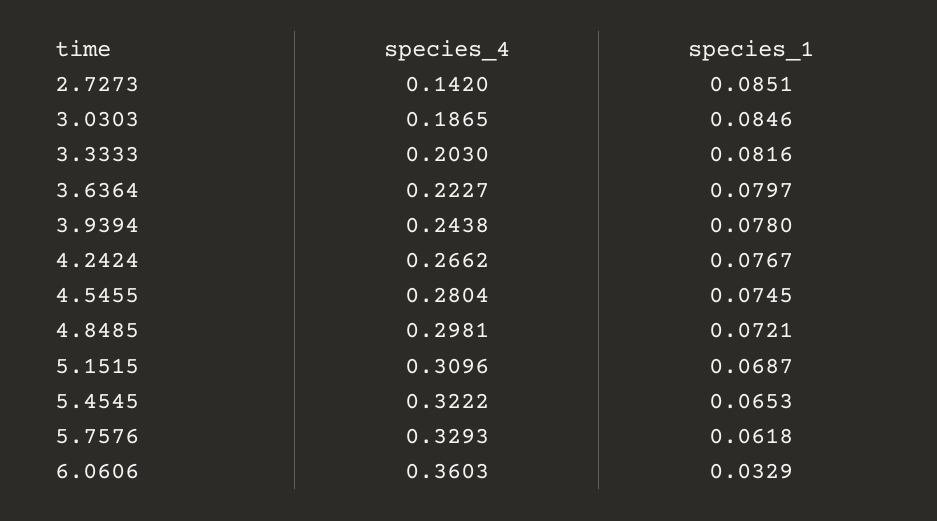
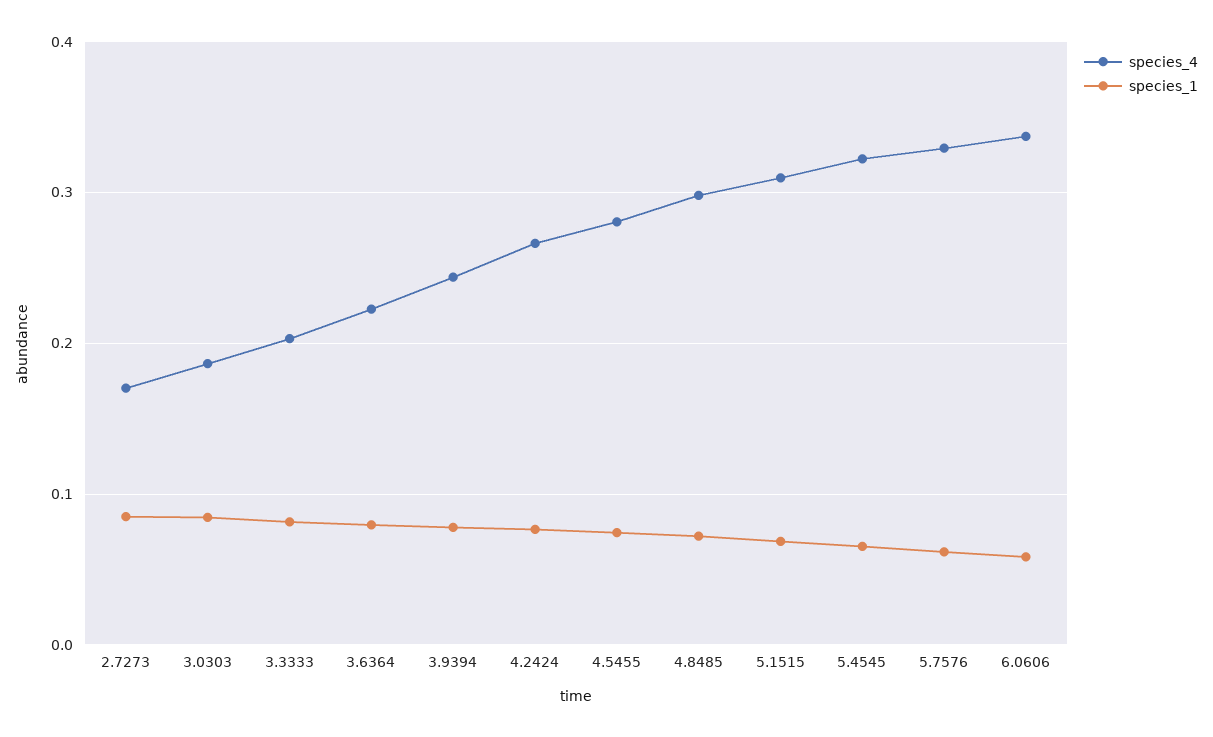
species_4, 2.7273: 0.142 -> 0.17
species_4, 6.0606: 0.3603 -> 0.34
species_1, 6.0606: 0.0329 -> 0.06

